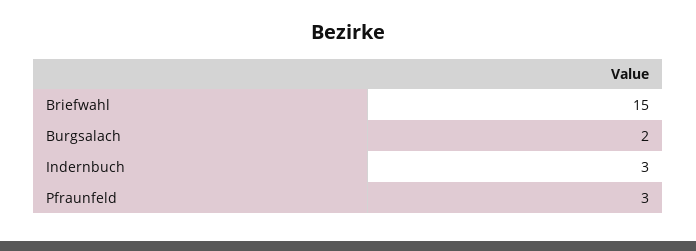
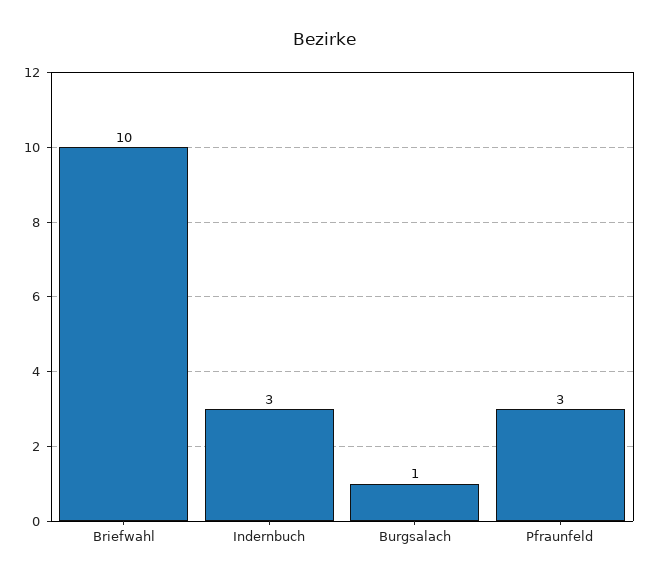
Briefwahl: 15 -> 10
Burgsalach: 2 -> 1

